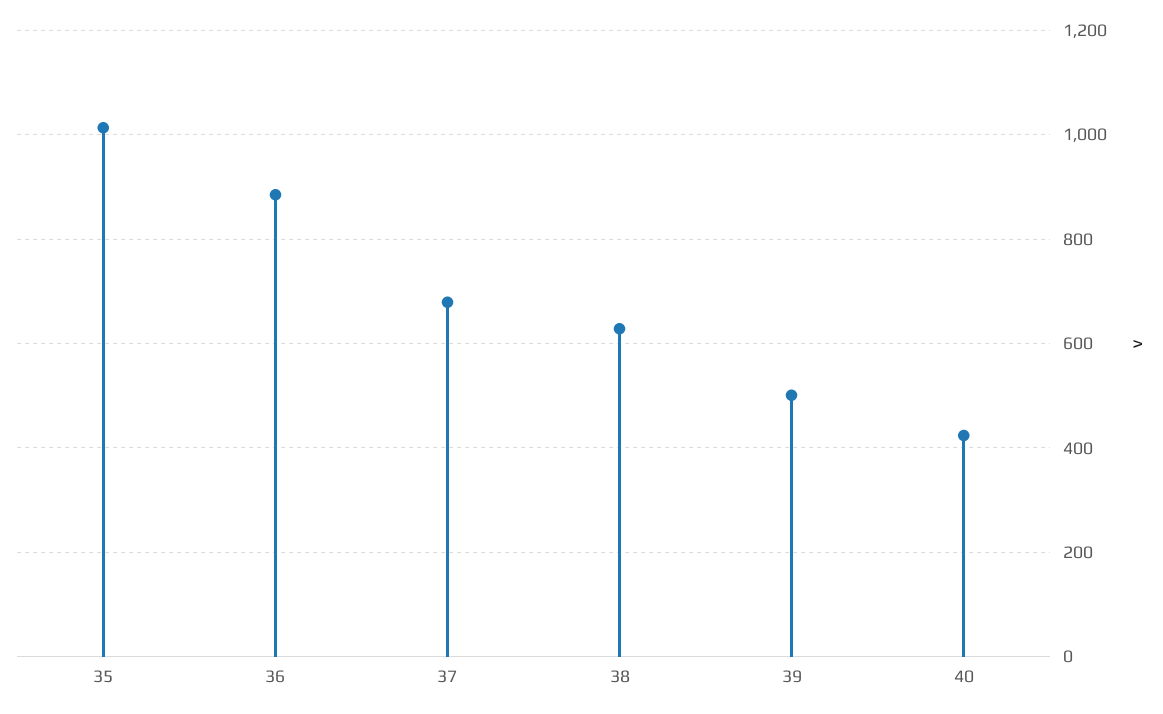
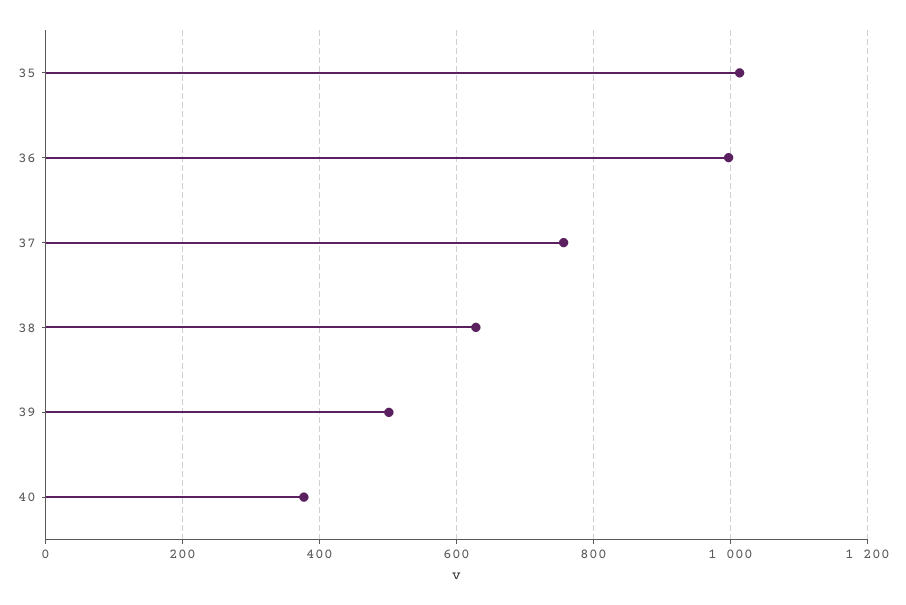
36: 880 -> 1000
37: 680 -> 760
40: 420 -> 380

